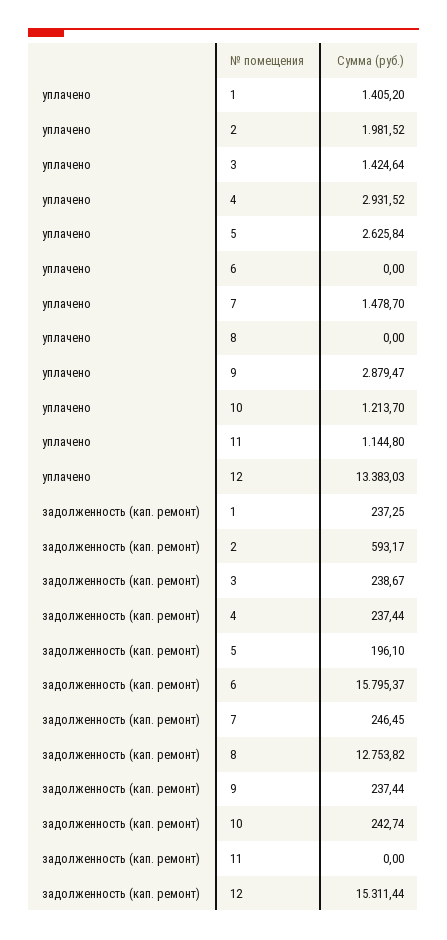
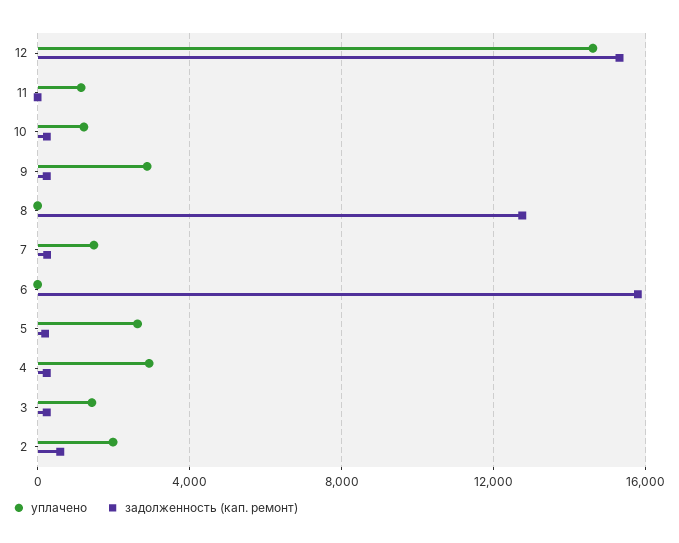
уплачено, 1: 1405.2 -> none
уплачено, 12: 13383.03 -> 14500
задолженность (кап. ремонт), 1: 237.25 -> none

